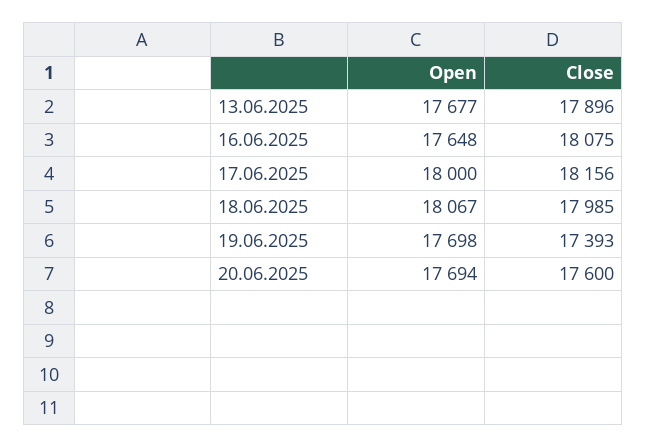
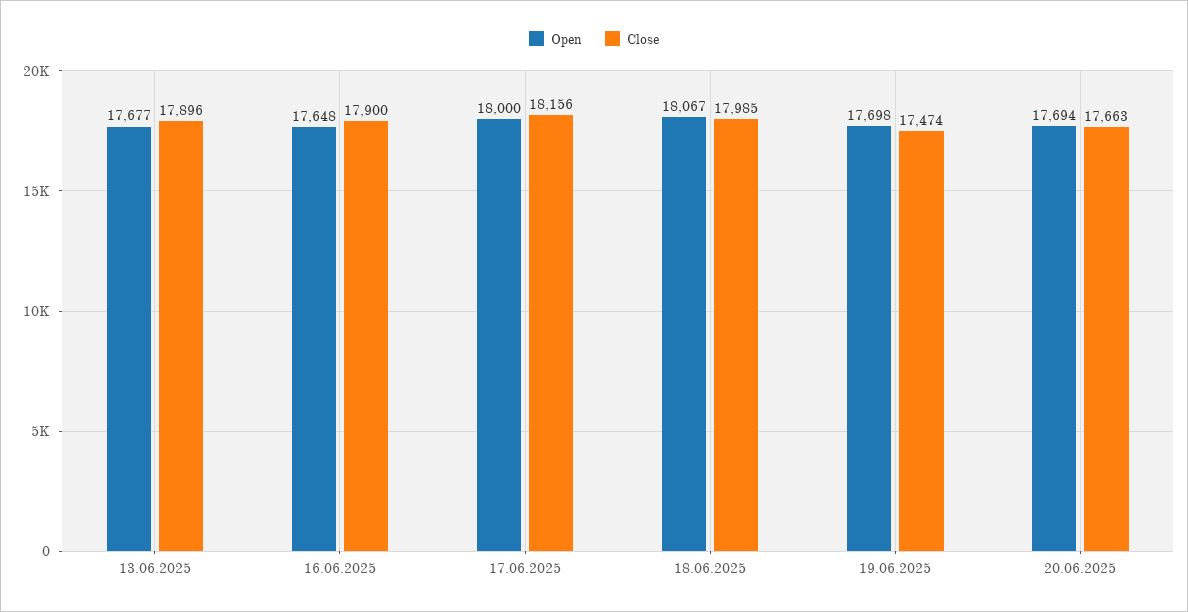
Close, 16.06.2025: 18075 -> 17900
Close, 19.06.2025: 17393 -> 17474
Close, 20.06.2025: 17600 -> 17663

